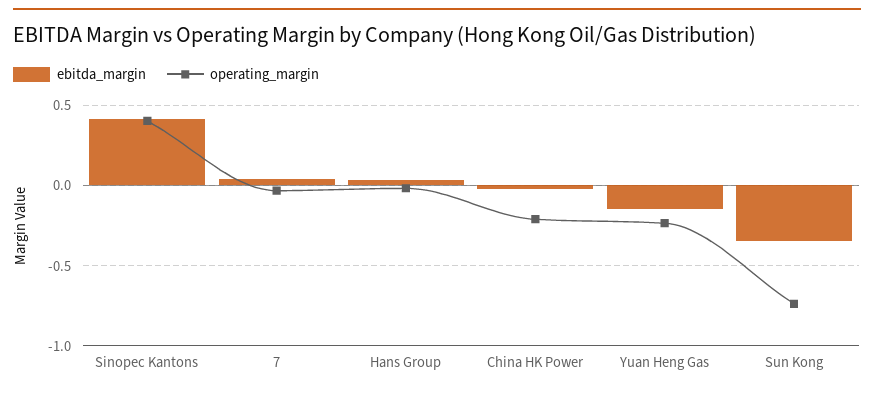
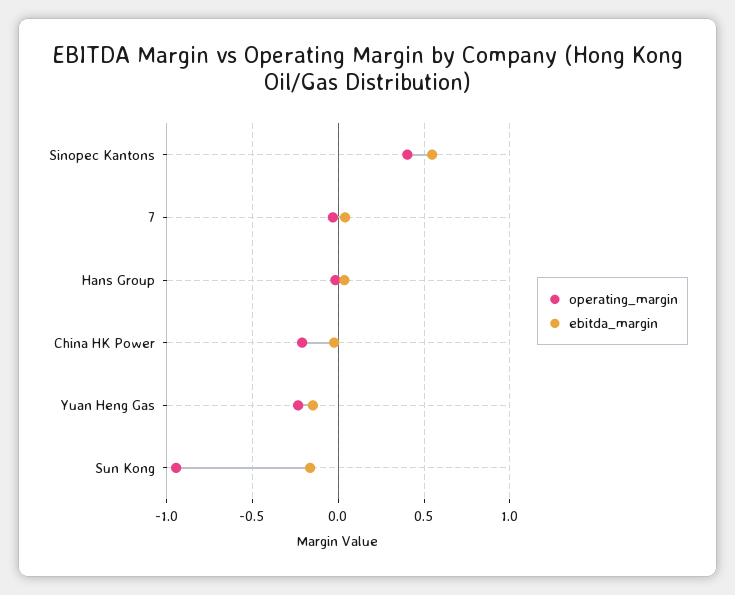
ebitda_margin, Sinopec Kantons: 0.4 -> 0.55
ebitda_margin, Sun Kong: -0.35 -> -0.15
operating_margin, Sun Kong: -0.75 -> -0.95

